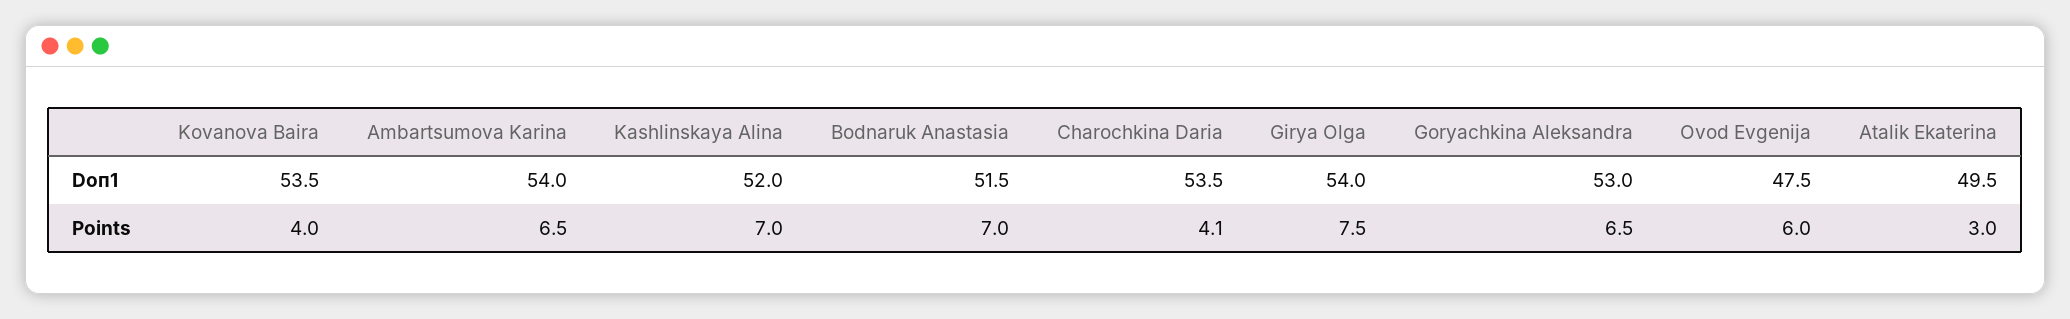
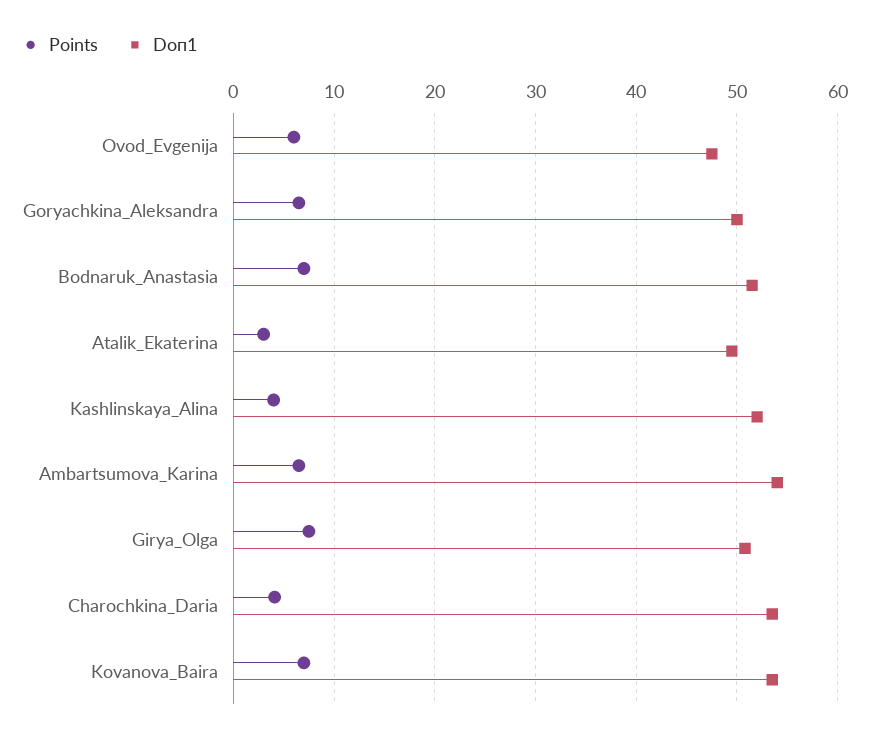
Doп1, Girya Olga: 54 -> 51
Doп1, Goryachkina Aleksandra: 53 -> 50
Points, Kovanova Baira: 4 -> 7
Points, Kashlinskaya Alina: 7 -> 4

